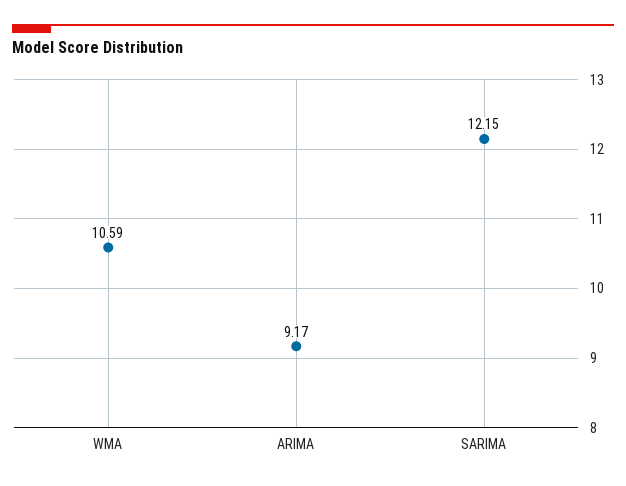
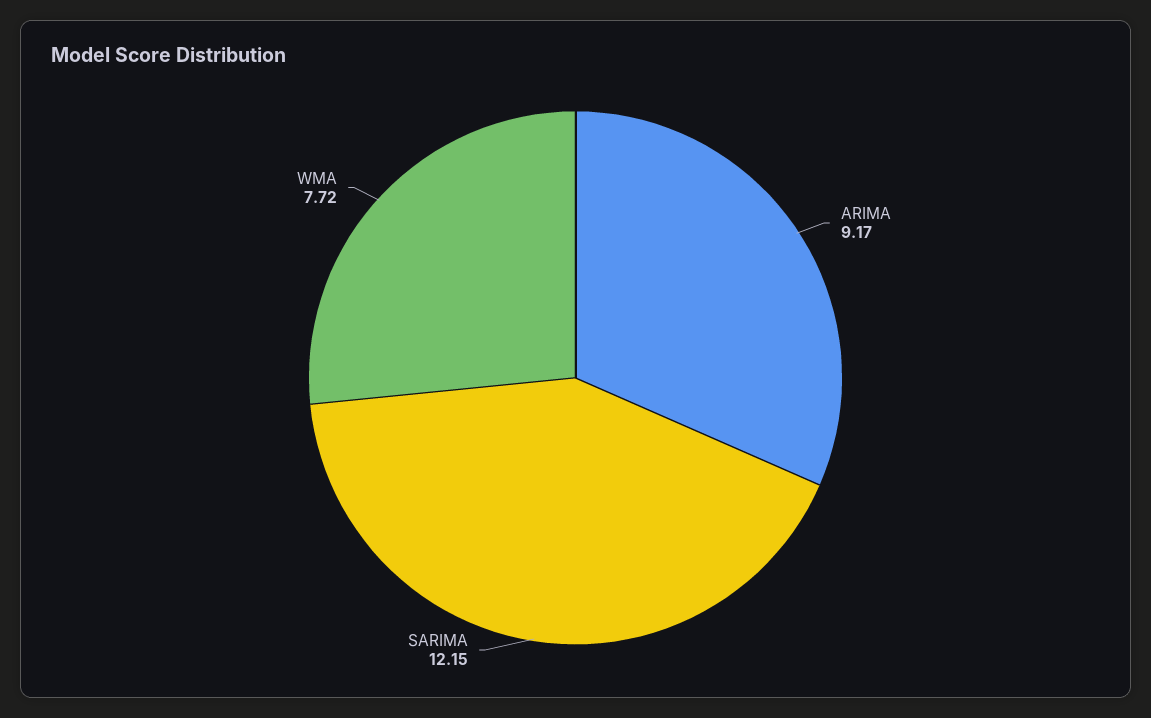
WMA: 10.59 -> 7.72

